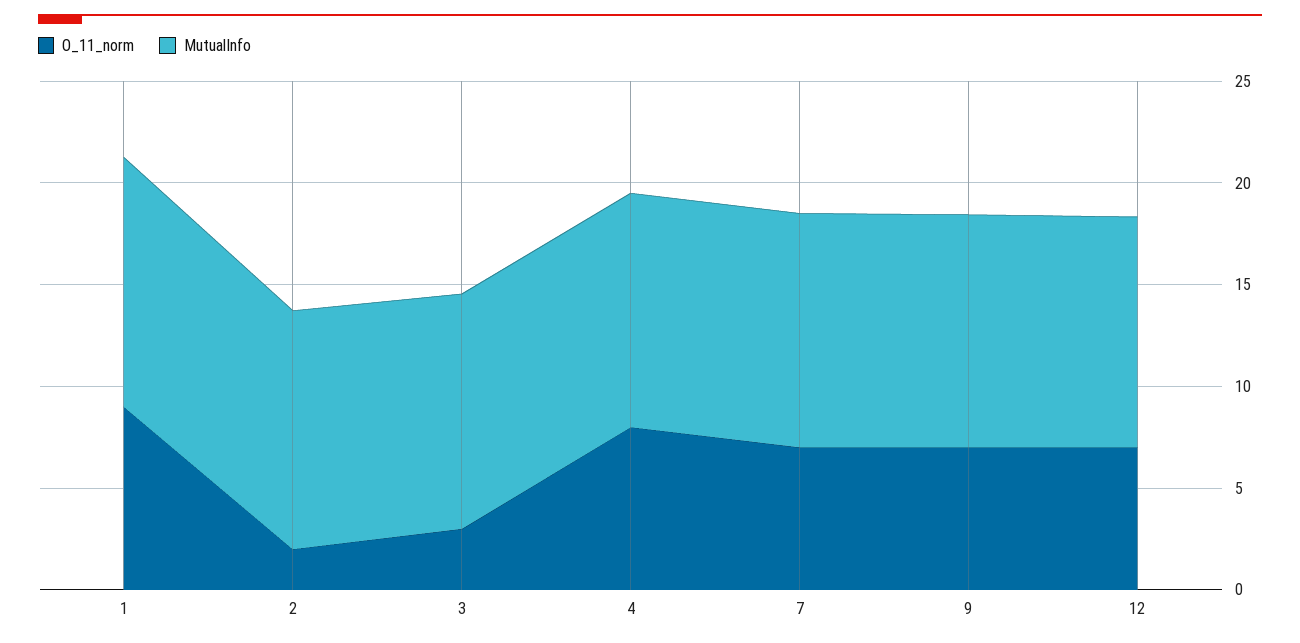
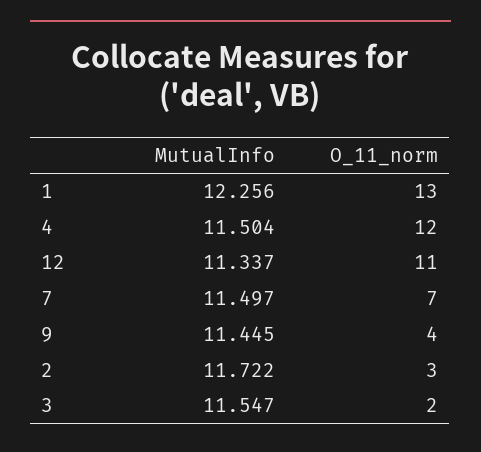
O_11_norm, 1: 9 -> 13
O_11_norm, 2: 2 -> 3
O_11_norm, 3: 3 -> 2
O_11_norm, 4: 8 -> 12
O_11_norm, 9: 7 -> 4
O_11_norm, 12: 7 -> 11

